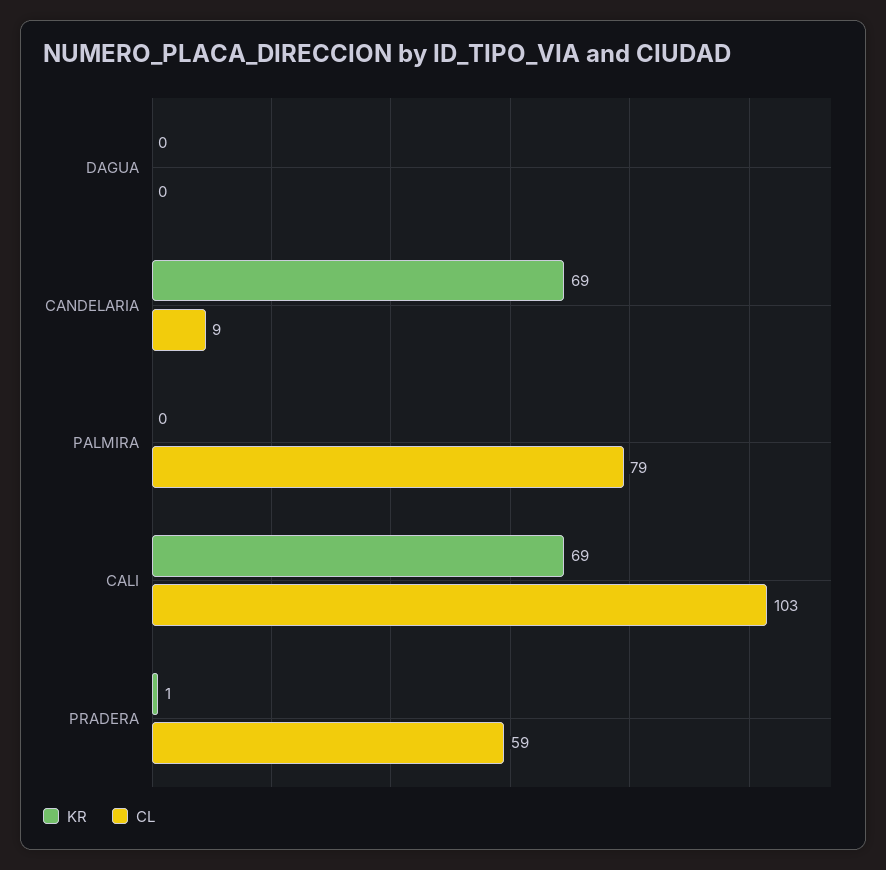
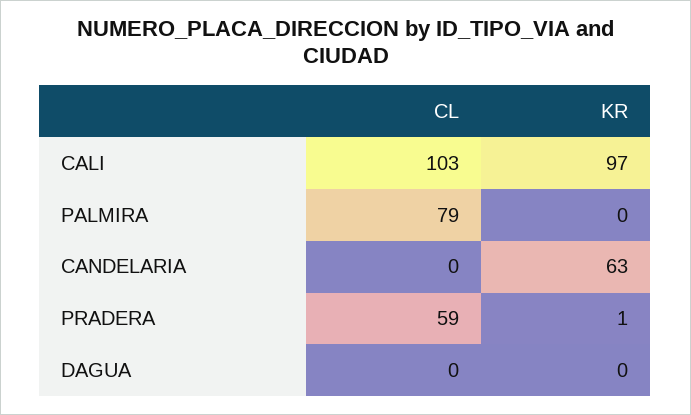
KR, CANDELARIA: 69 -> 63
CL, CANDELARIA: 9 -> 0
KR, CALI: 69 -> 97

